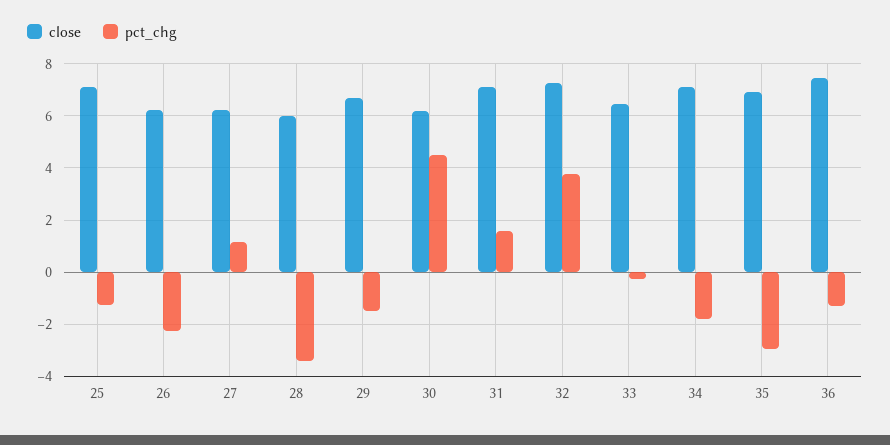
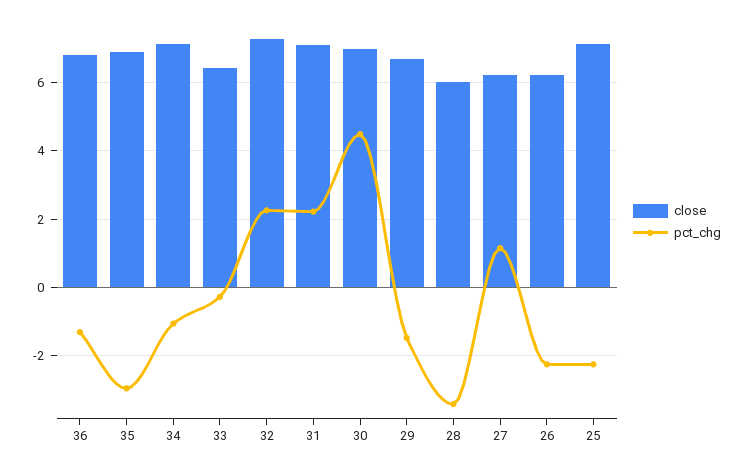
pct_chg, 25: -1.25 -> -2.2
close, 30: 6.25 -> 7
pct_chg, 31: 1.5 -> 2.2
pct_chg, 32: 3.75 -> 2.2
pct_chg, 34: -1.75 -> -1
close, 36: 7.5 -> 6.8

